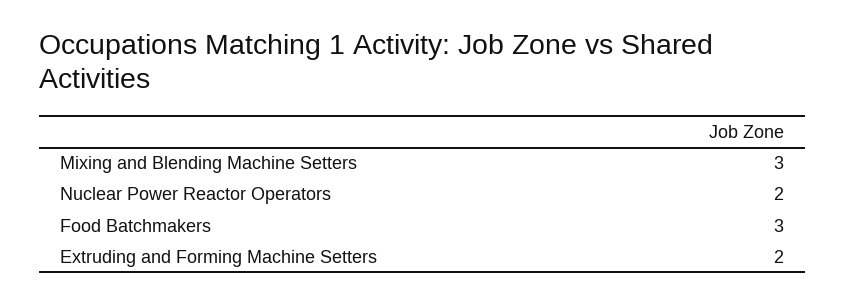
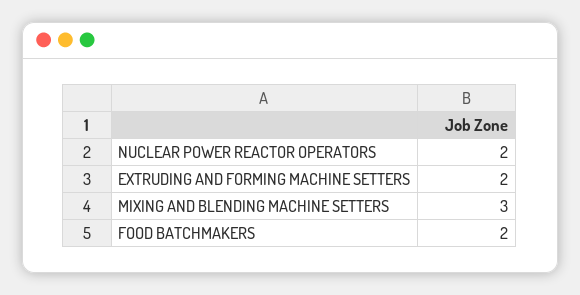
Food Batchmakers: 3 -> 2

